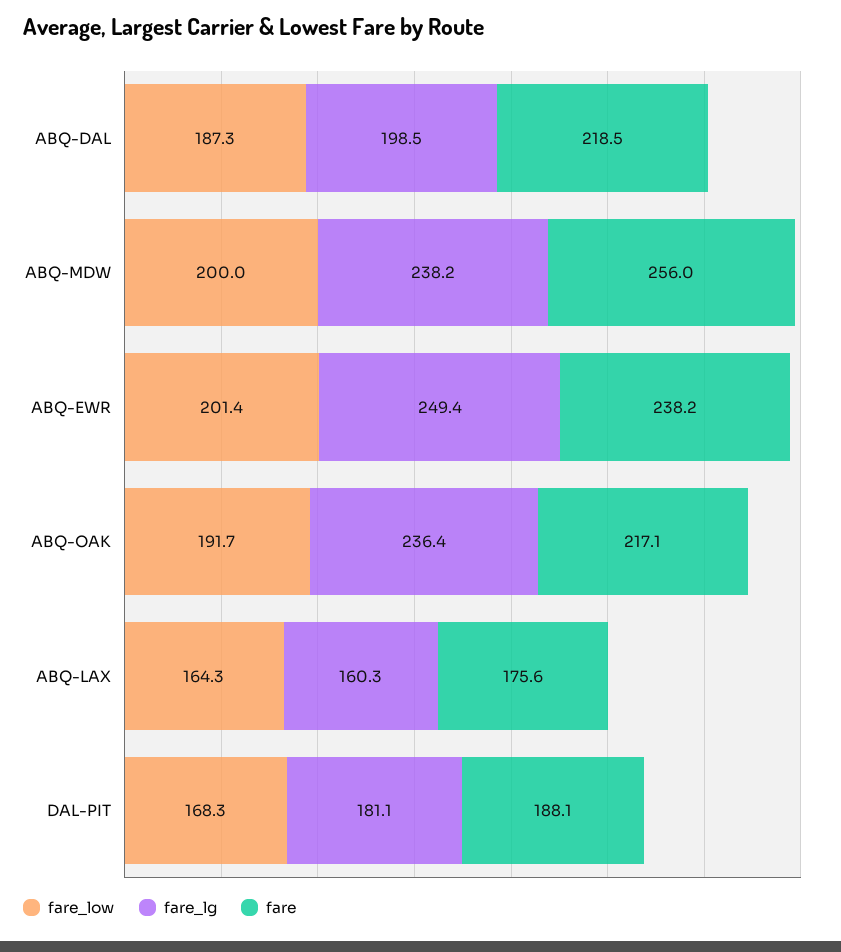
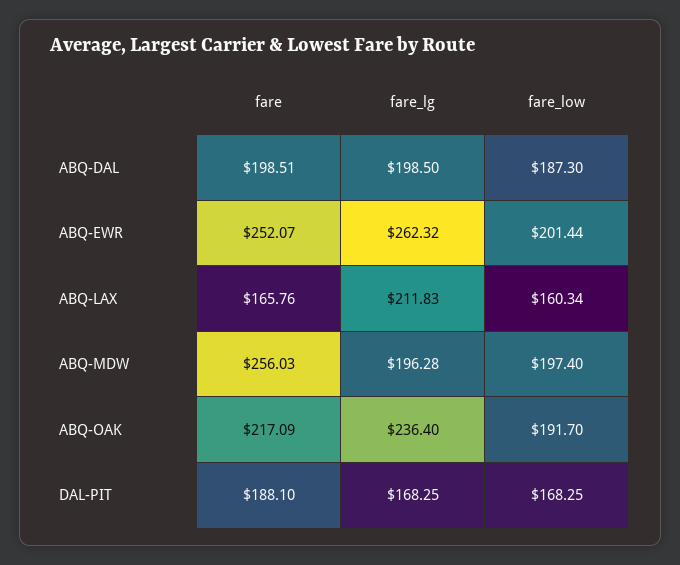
fare, ABQ-DAL: 218.5 -> 198.51
fare_low, ABQ-MDW: 200 -> 197.4
fare_lg, ABQ-MDW: 238.2 -> 196.28
fare_lg, ABQ-EWR: 249.4 -> 262.32
fare, ABQ-EWR: 238.2 -> 252.07
fare_low, ABQ-LAX: 164.3 -> 160.34
fare_lg, ABQ-LAX: 160.3 -> 211.83
fare, ABQ-LAX: 175.6 -> 165.76
fare_lg, DAL-PIT: 181.1 -> 168.25

